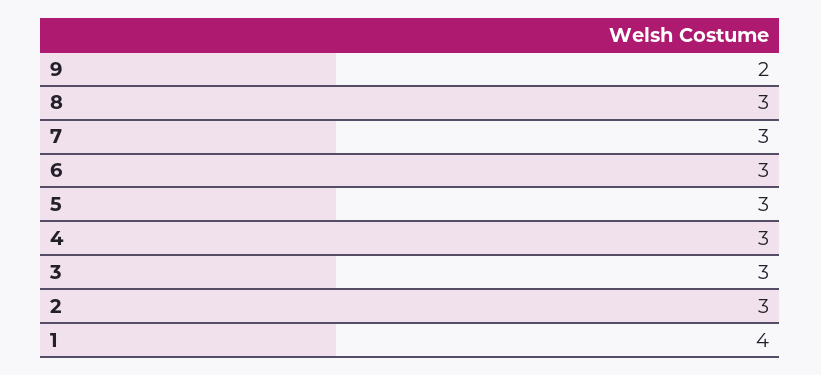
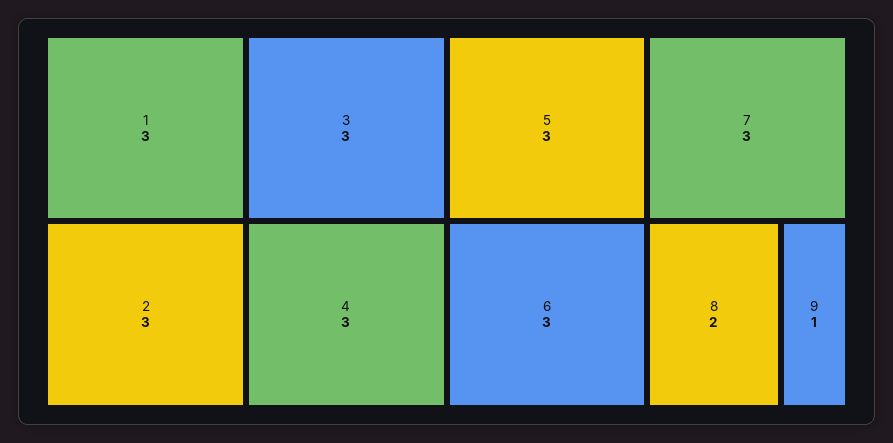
9: 2 -> 1
8: 3 -> 2
1: 4 -> 3

